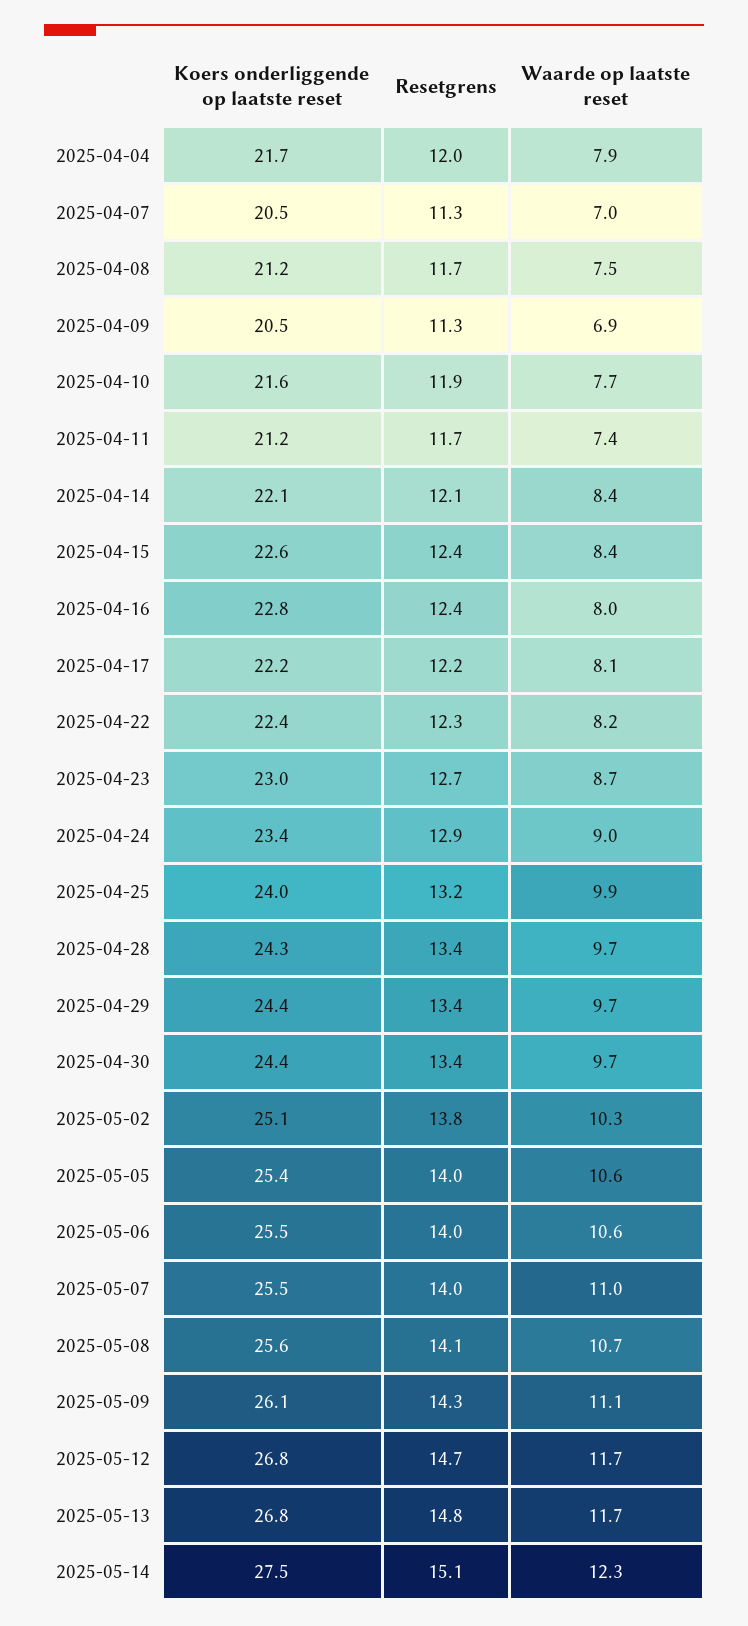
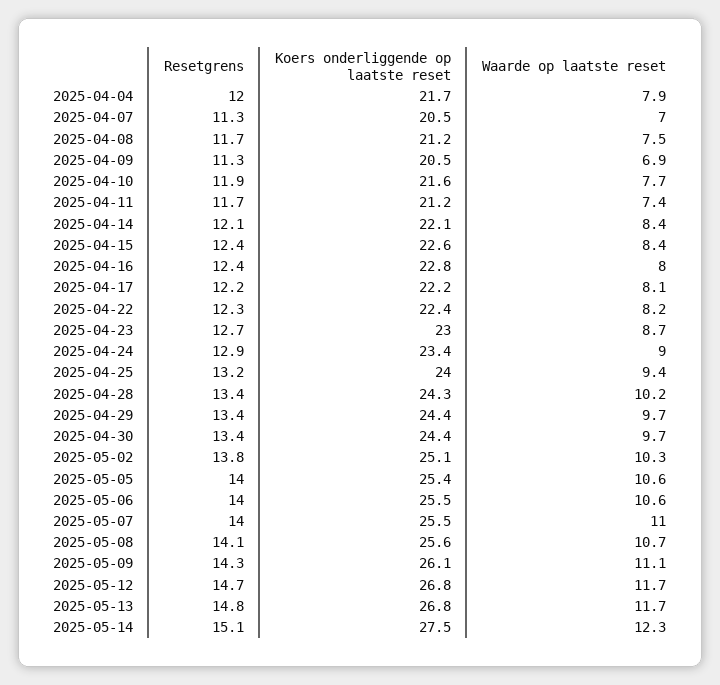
Waarde op laatste reset, 2025-04-25: 9.9 -> 9.4
Waarde op laatste reset, 2025-04-28: 9.7 -> 10.2

